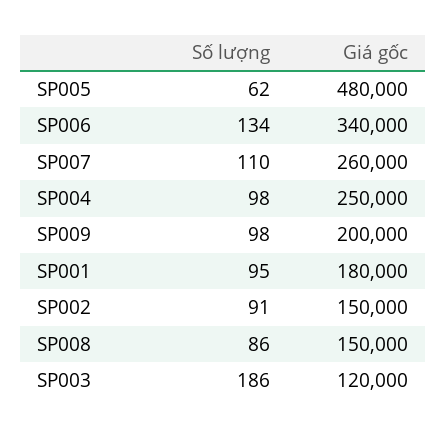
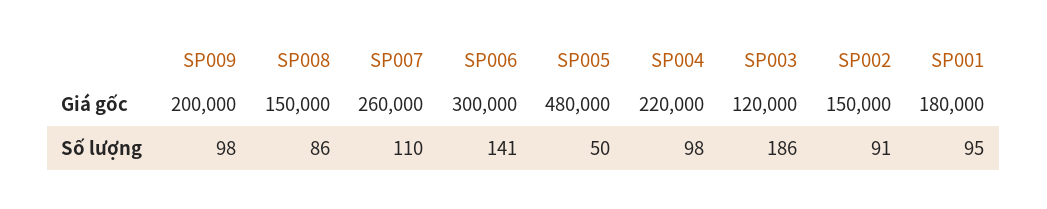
Số lượng, SP005: 62 -> 50
Số lượng, SP006: 134 -> 141
Giá gốc, SP006: 340000 -> 300000
Giá gốc, SP004: 250000 -> 220000

